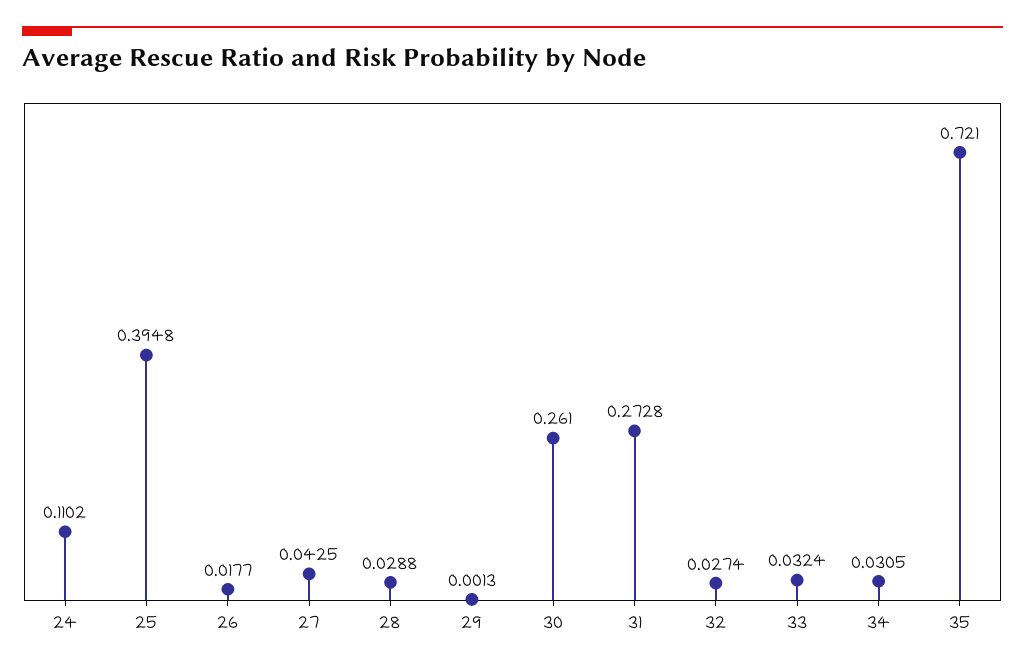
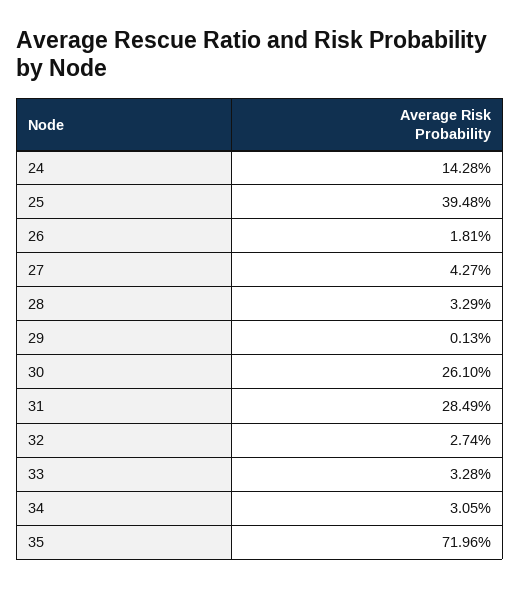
24: 0.1102 -> 0.1428
26: 0.0177 -> 0.0181
27: 0.0425 -> 0.0427
28: 0.0288 -> 0.0329
31: 0.2728 -> 0.2849
33: 0.0324 -> 0.0328
35: 0.721 -> 0.7196

